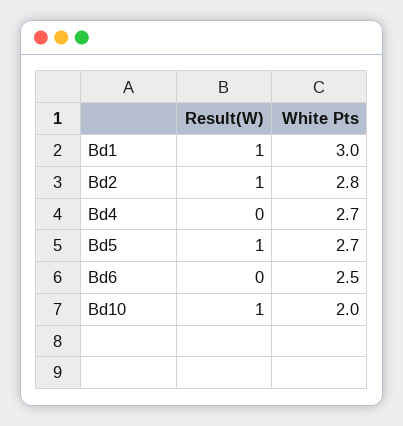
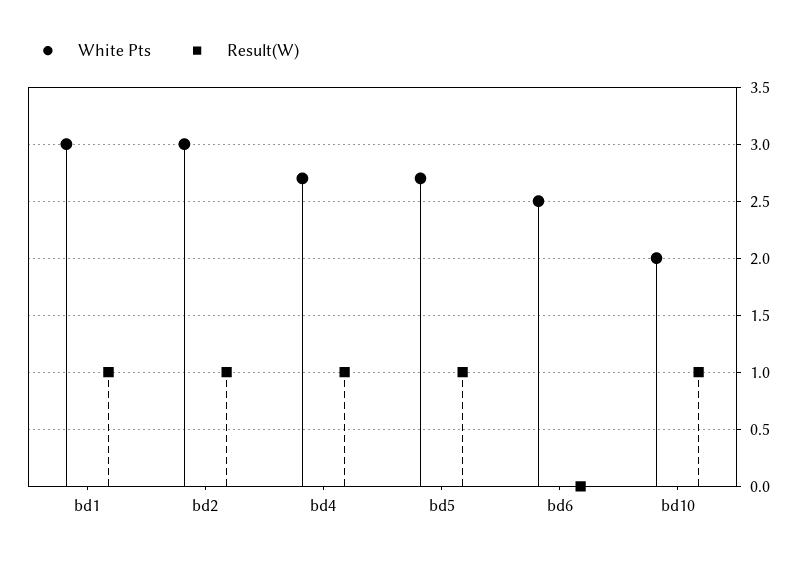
White Pts, Bd2: 2.8 -> 3
Result(W), Bd4: 0 -> 1

